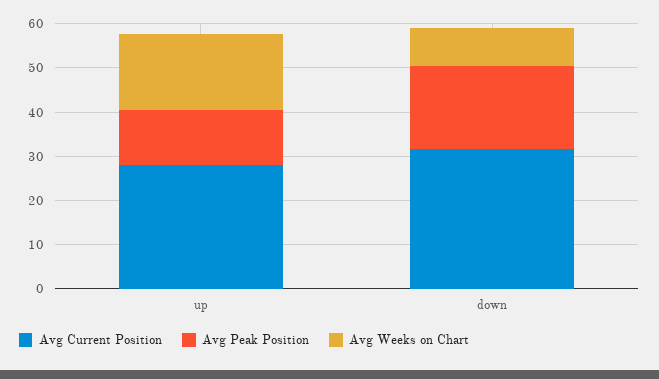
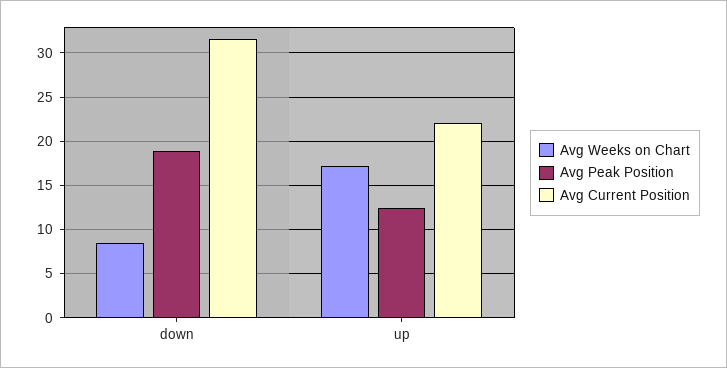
Avg Current Position, up: 28 -> 22

